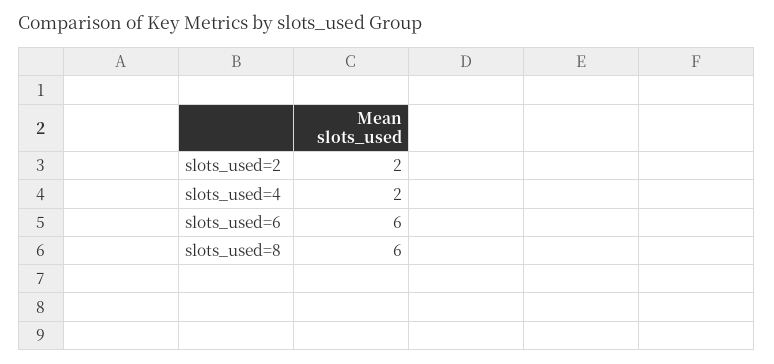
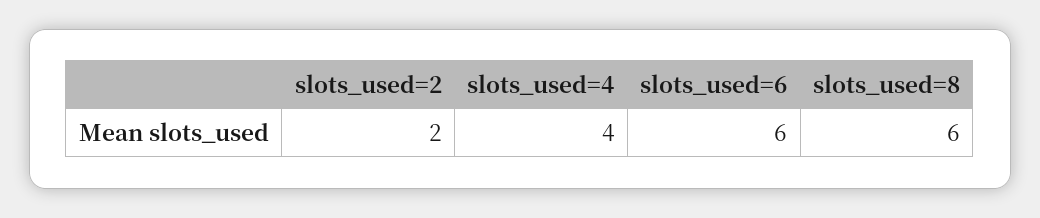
slots_used=4: 2 -> 4

